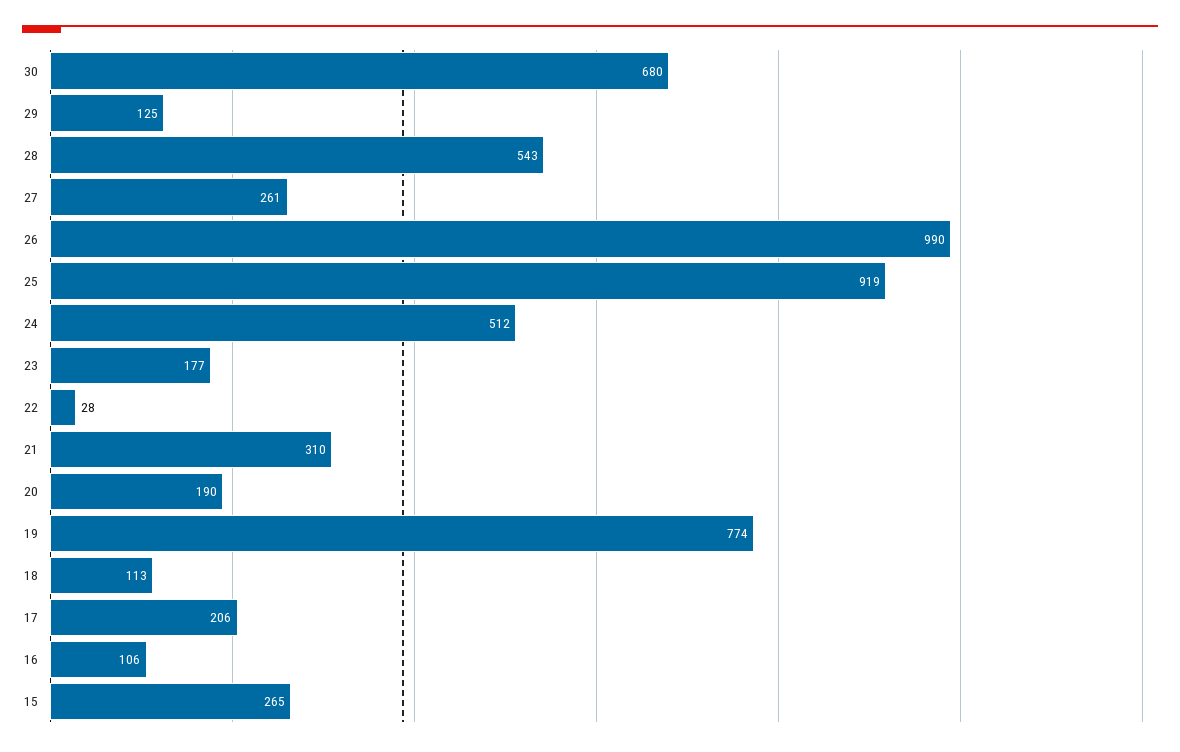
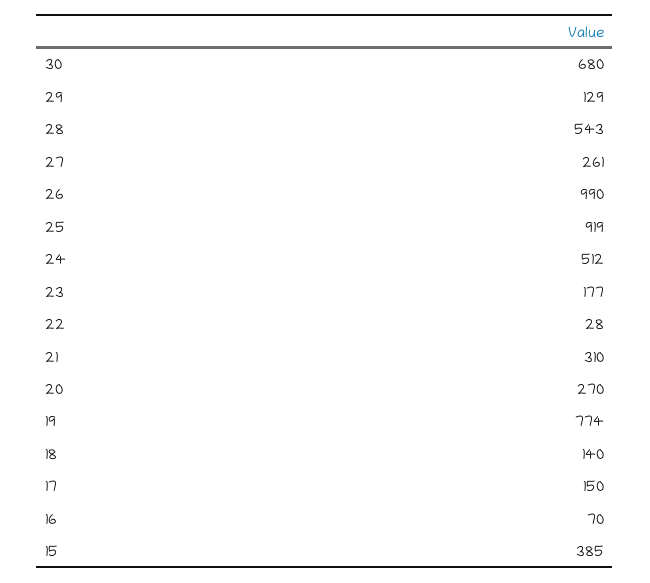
29: 125 -> 129
20: 190 -> 270
18: 113 -> 140
17: 206 -> 150
16: 106 -> 70
15: 265 -> 385

